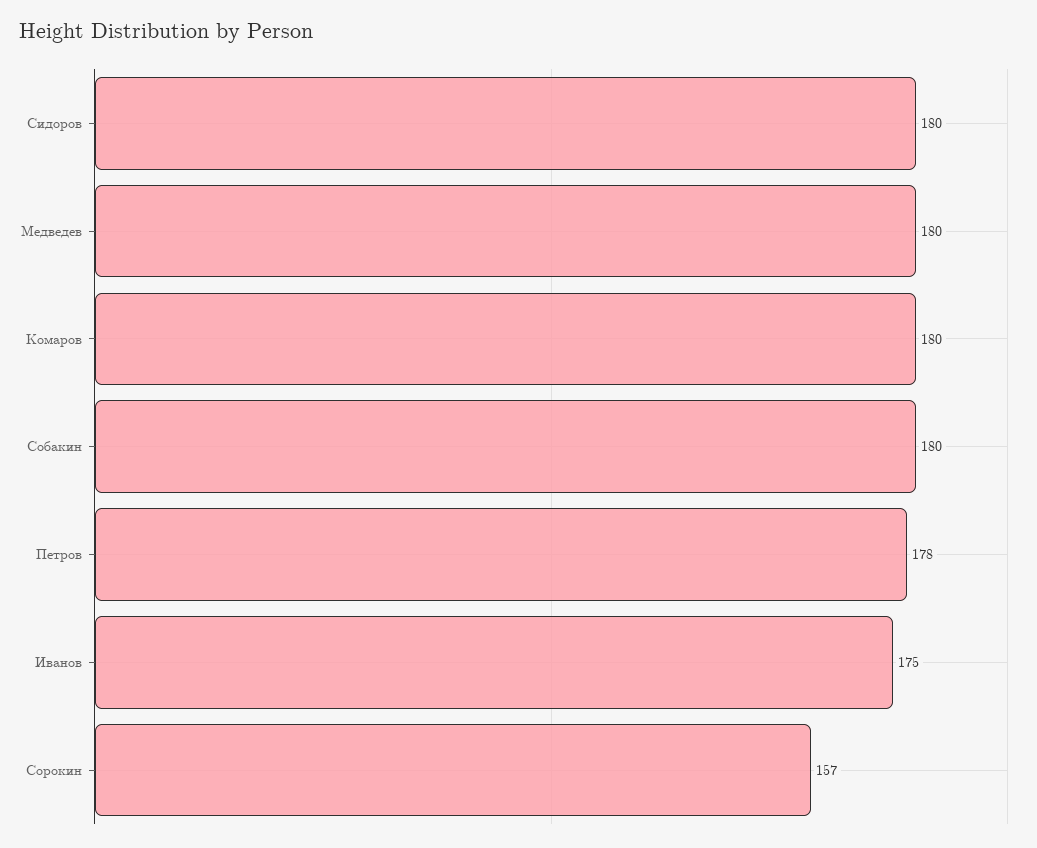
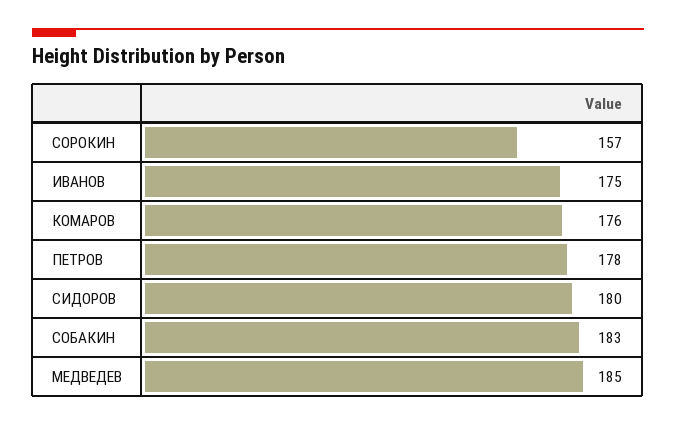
Медведев: 180 -> 185
Комаров: 180 -> 176
Собакин: 180 -> 183

